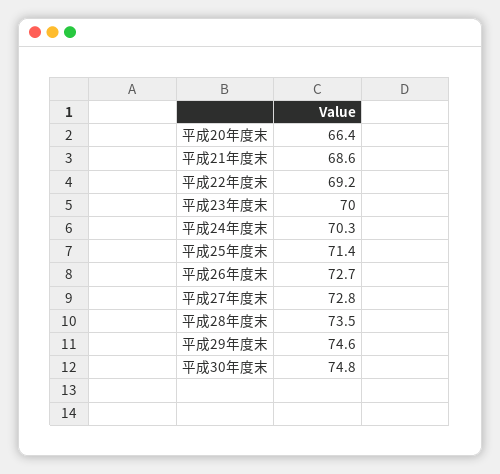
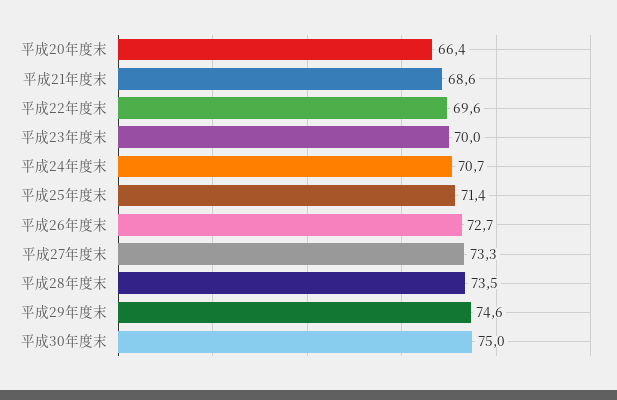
平成22年度末: 69.2 -> 69.6
平成24年度末: 70.3 -> 70.7
平成27年度末: 72.8 -> 73.3
平成30年度末: 74.8 -> 75

